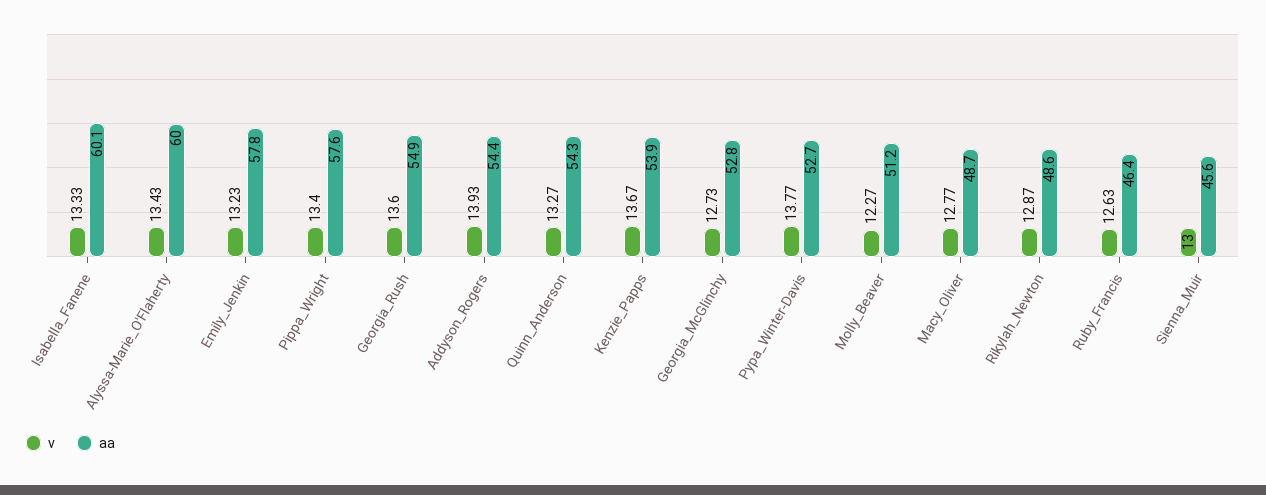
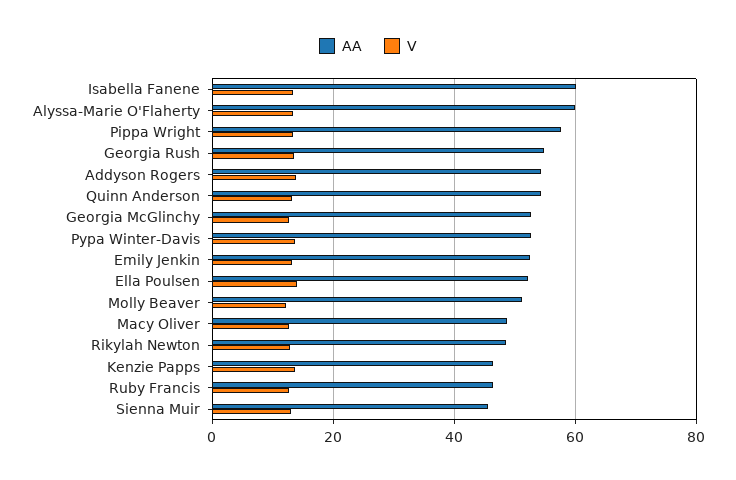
aa, Emily_Jenkin: 57.8 -> 52
aa, Kenzie_Papps: 53.9 -> 46
aa, Ella Poulsen: none -> 52
v, Ella Poulsen: none -> 14

